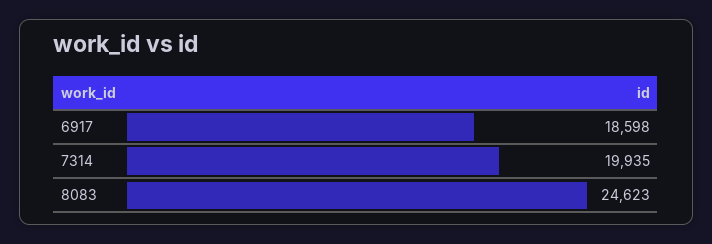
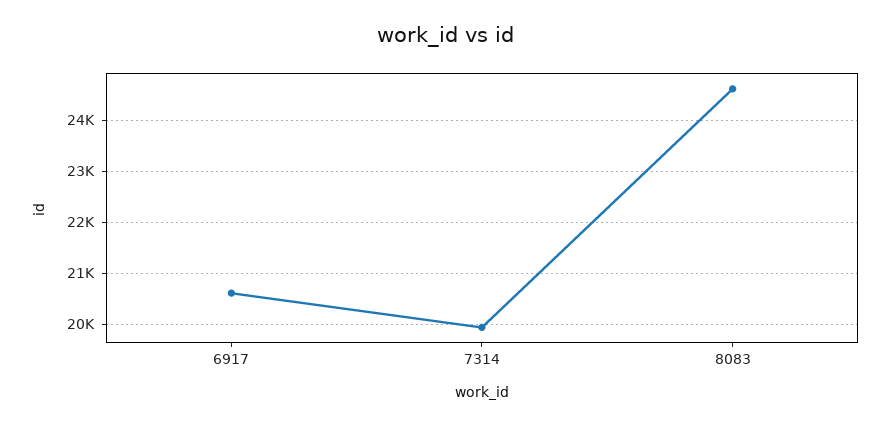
6917: 18598 -> 20600

